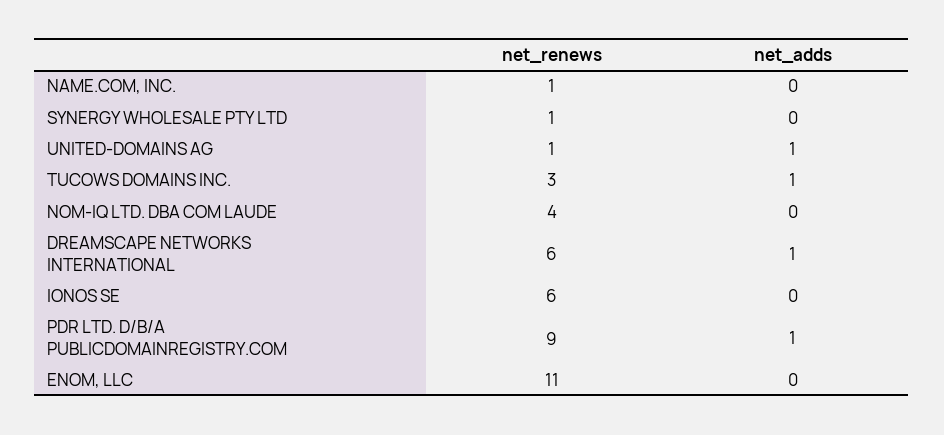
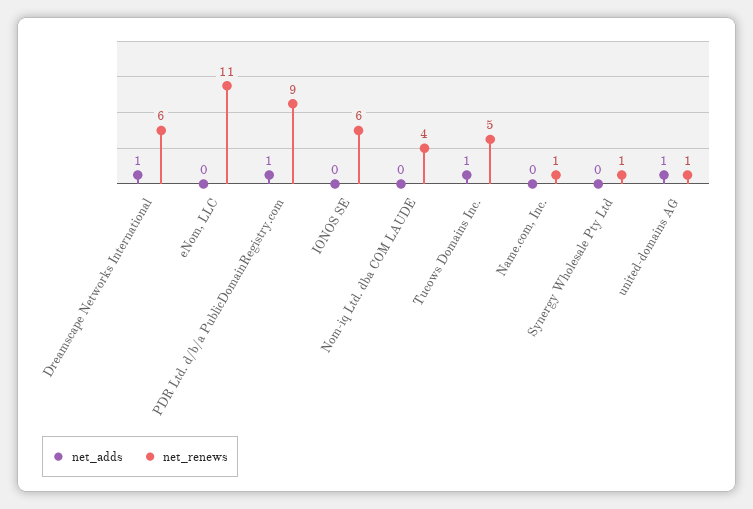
net_renews, TUCOWS DOMAINS INC.: 3 -> 5

